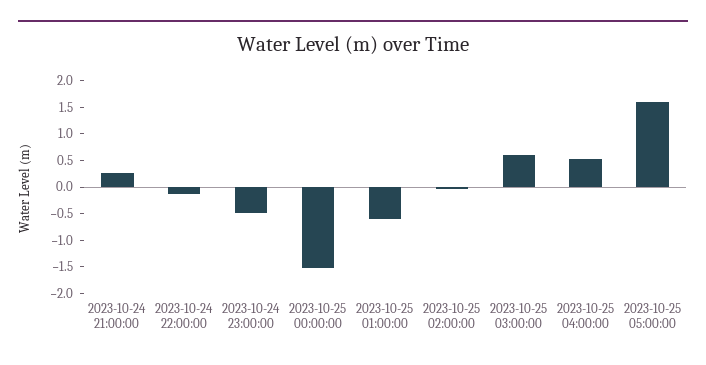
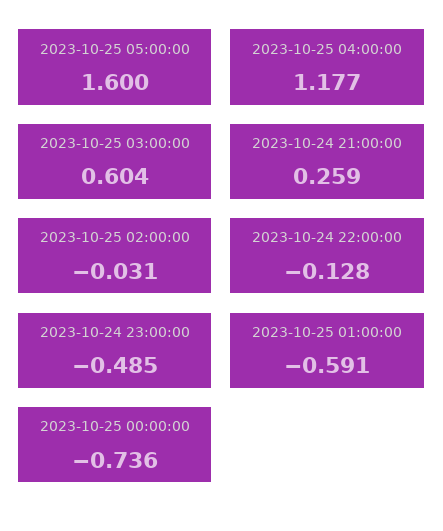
2023-10-25 00:00:00: -1.5 -> -0.736
2023-10-25 04:00:00: 0.5 -> 1.177

